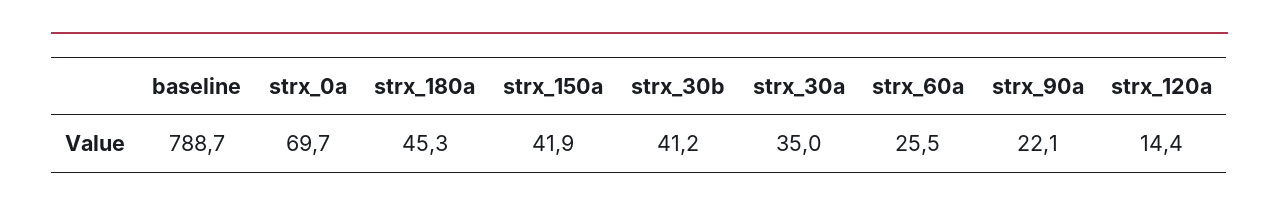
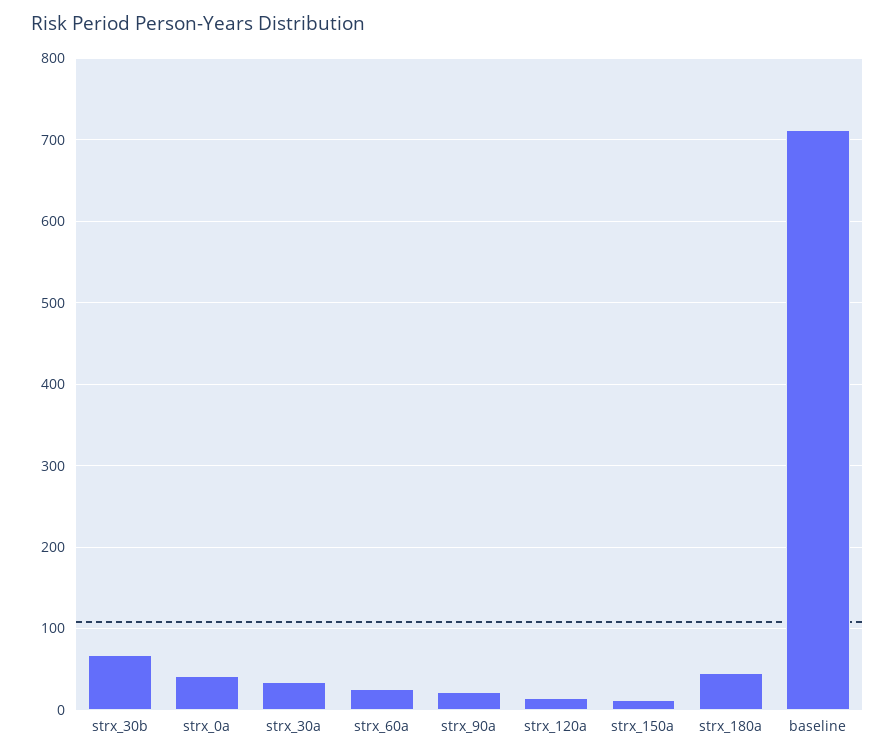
baseline: 788.7 -> 710
strx_0a: 69.7 -> 40
strx_150a: 41.9 -> 10
strx_30b: 41.2 -> 70

